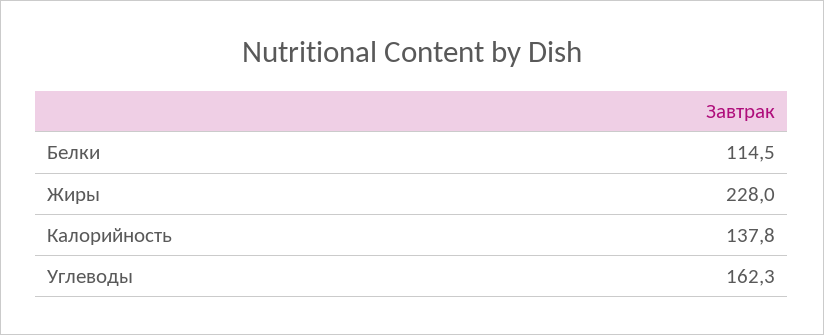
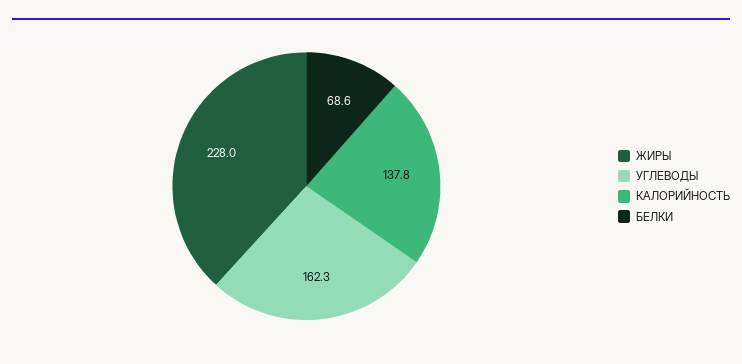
Белки: 114.5 -> 68.6

